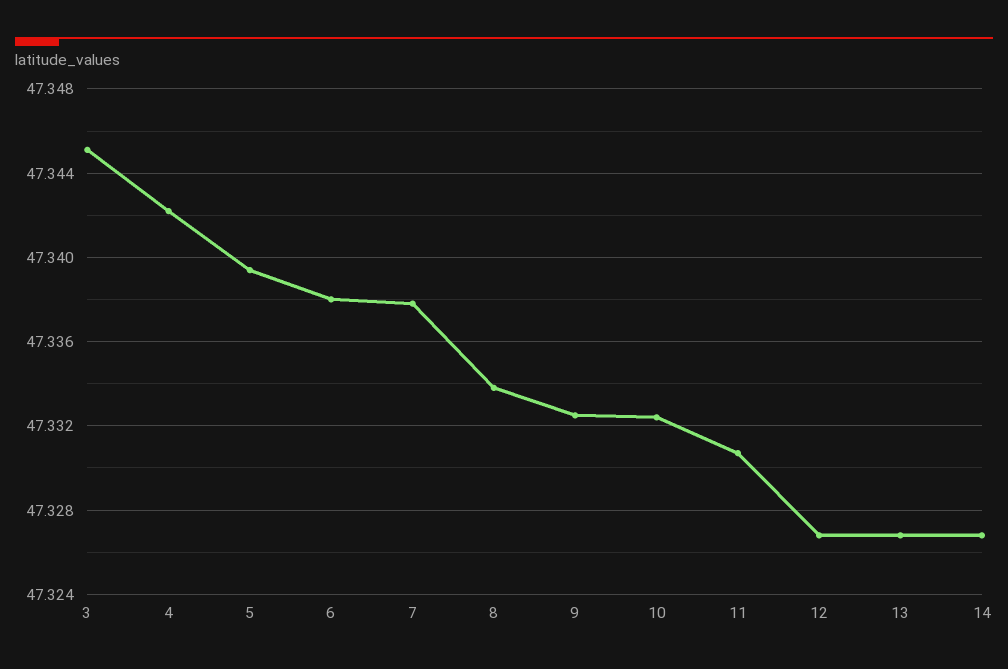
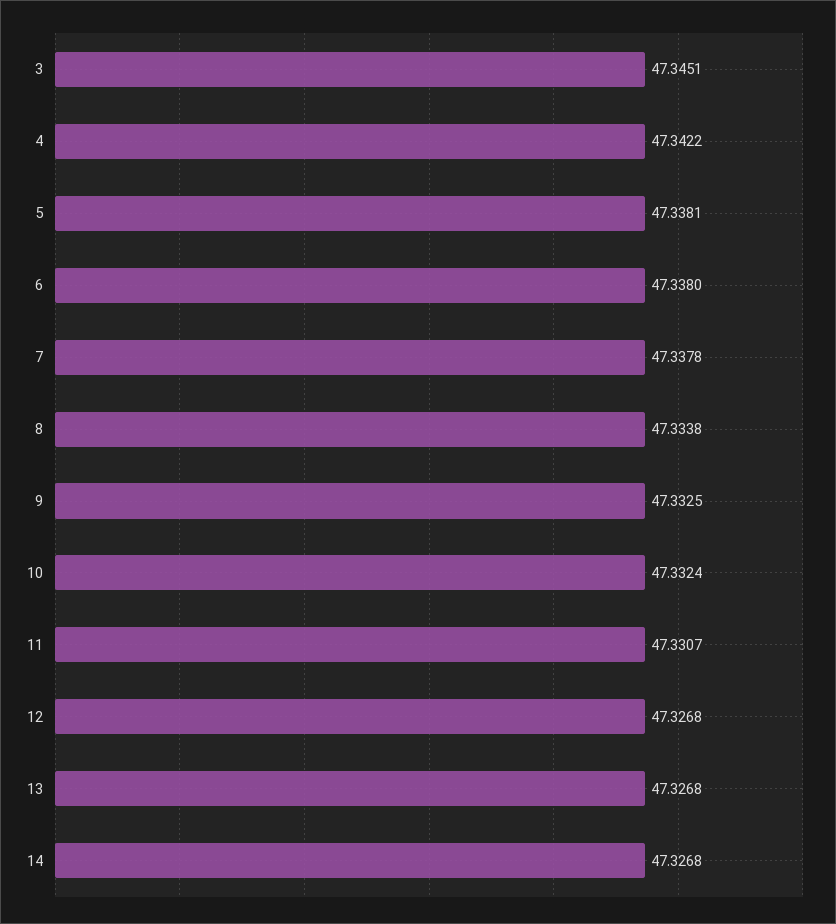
5: 47.3395 -> 47.3381

